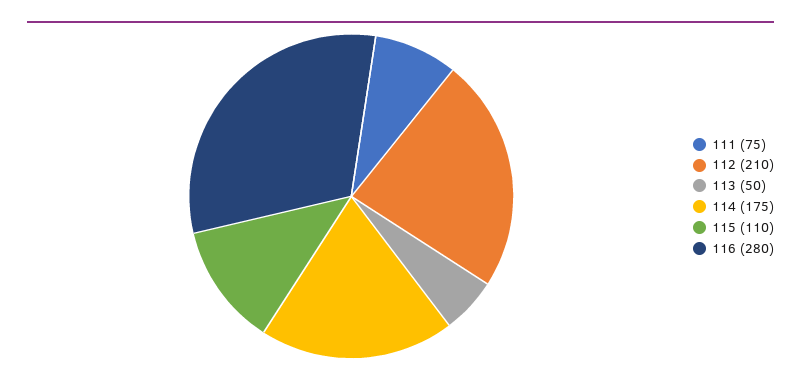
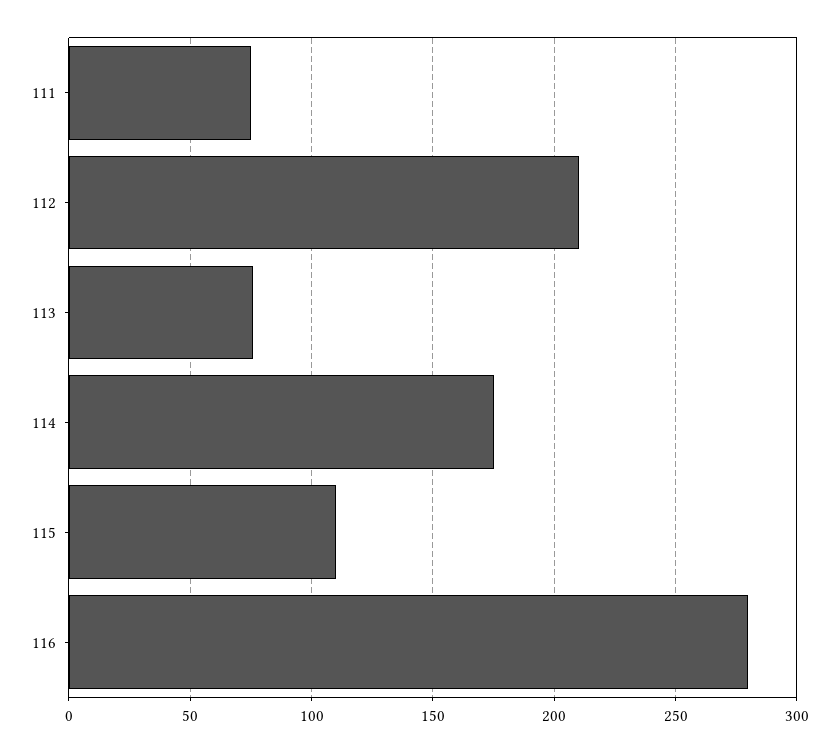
113: 50 -> 75

